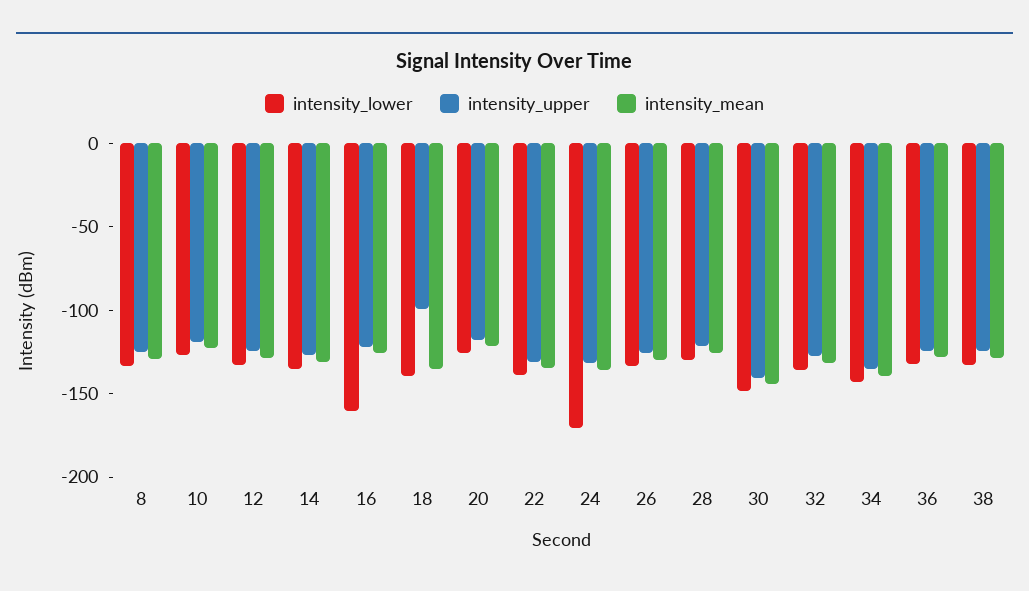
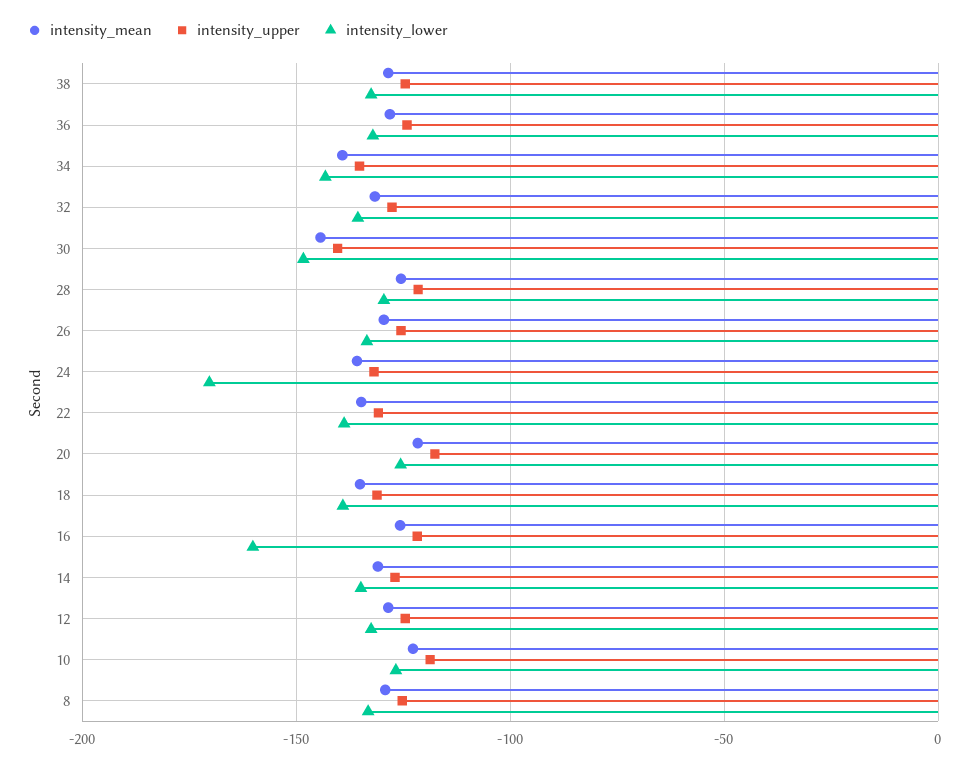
intensity_upper, 18: -100 -> -130

